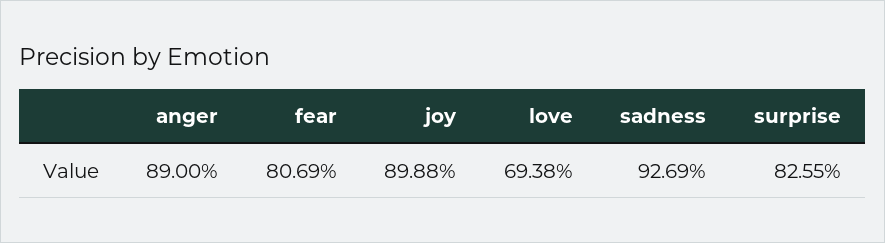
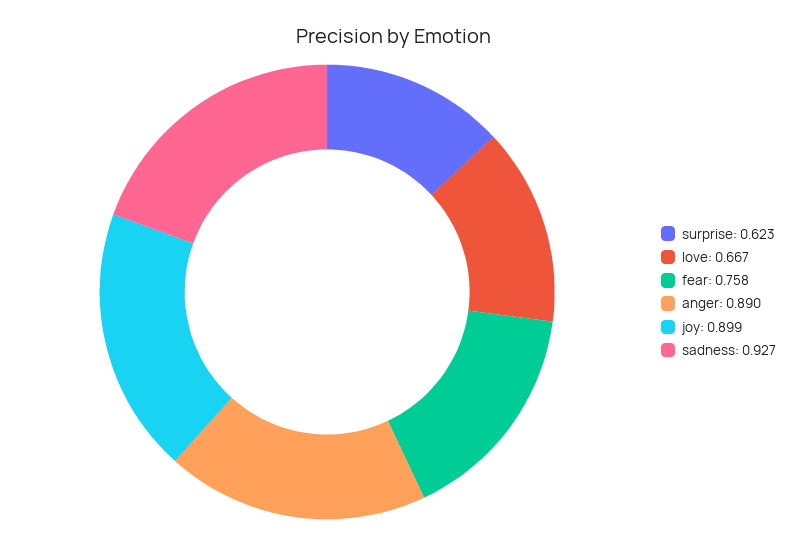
fear: 0.8069 -> 0.758
love: 0.6938 -> 0.667
surprise: 0.8255 -> 0.623

